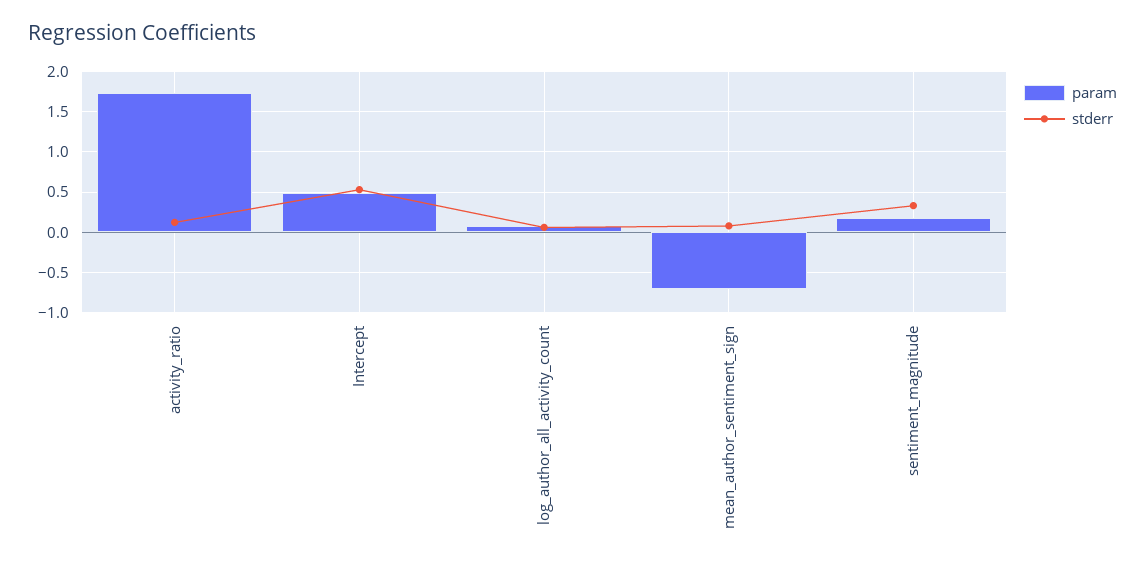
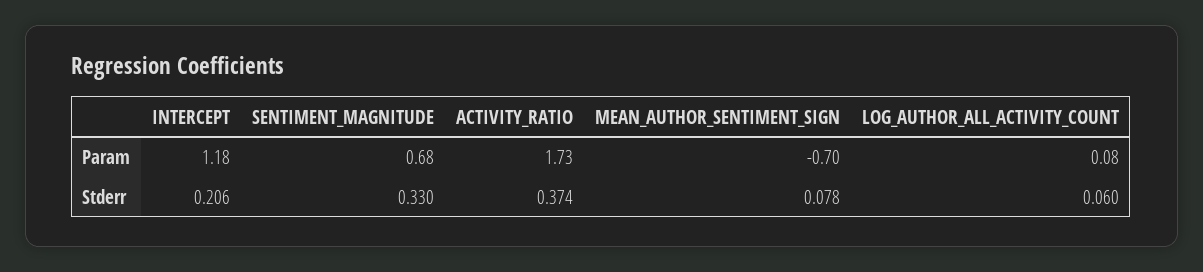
stderr, activity_ratio: 0.1 -> 0.374
param, Intercept: 0.5 -> 1.18
stderr, Intercept: 0.5 -> 0.206
param, sentiment_magnitude: 0.2 -> 0.68

